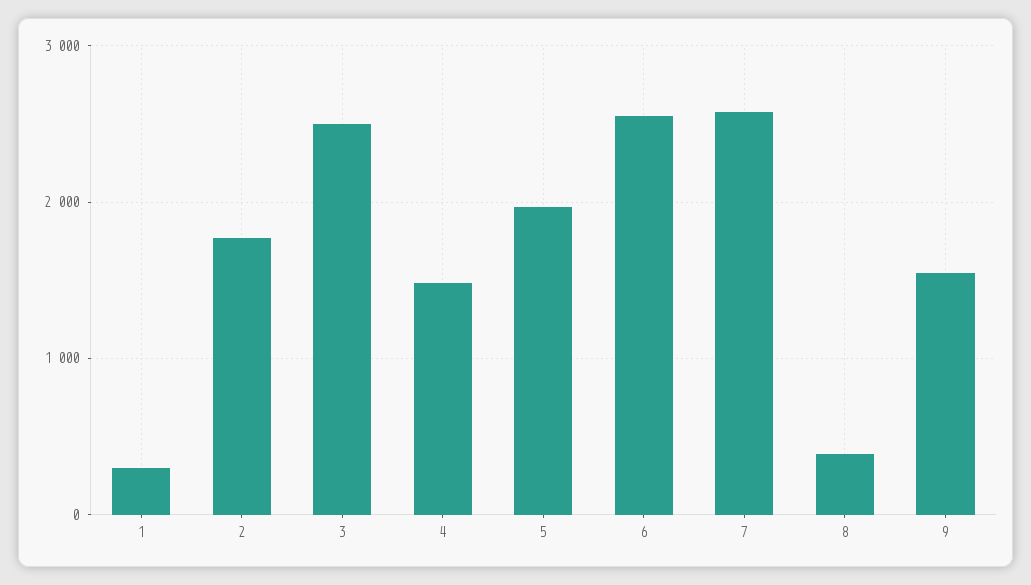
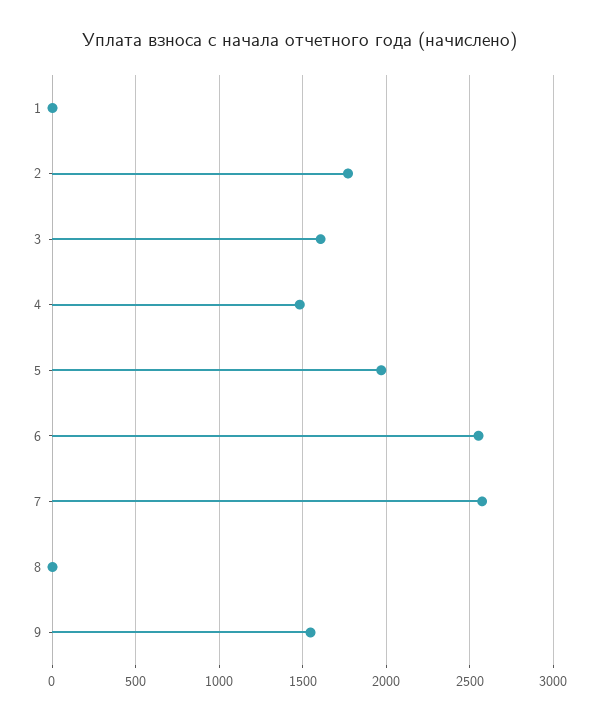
1: 300 -> 0
3: 2500 -> 1600
8: 400 -> 0

